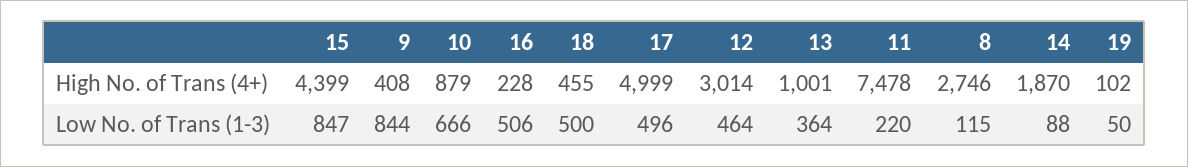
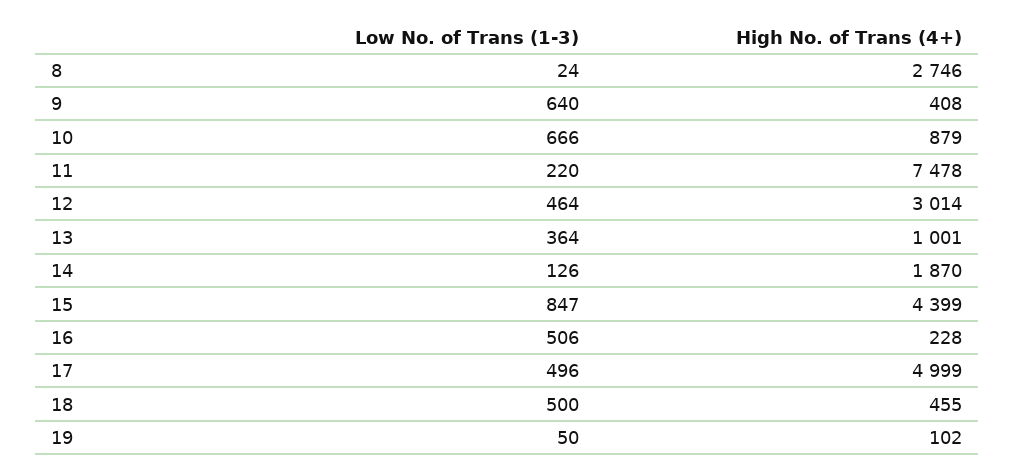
9, Low No. of Trans (1-3): 844 -> 640
8, Low No. of Trans (1-3): 115 -> 24
14, Low No. of Trans (1-3): 88 -> 126

